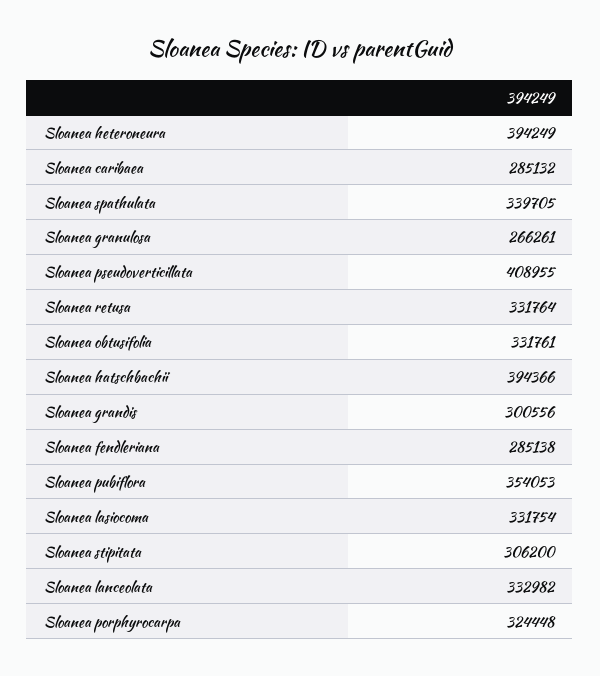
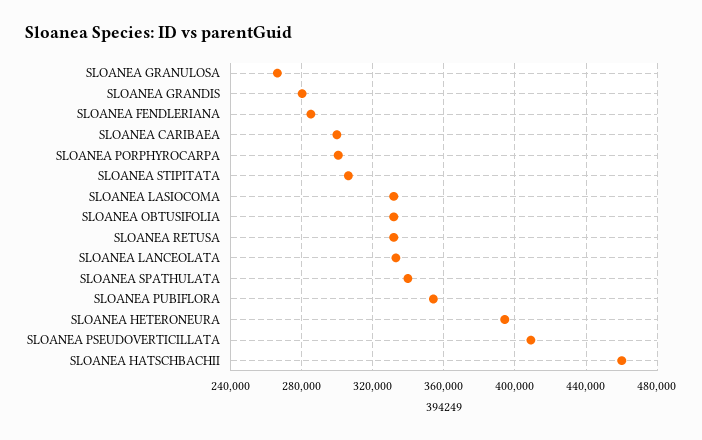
Sloanea caribaea: 285132 -> 300000
Sloanea hatschbachii: 394366 -> 460000
Sloanea grandis: 300556 -> 280000
Sloanea porphyrocarpa: 324448 -> 300000

